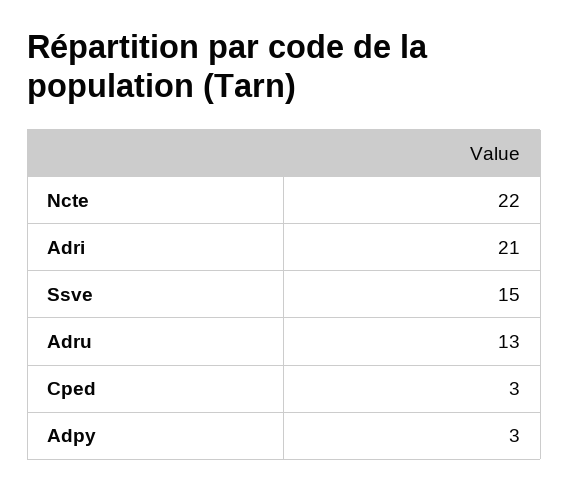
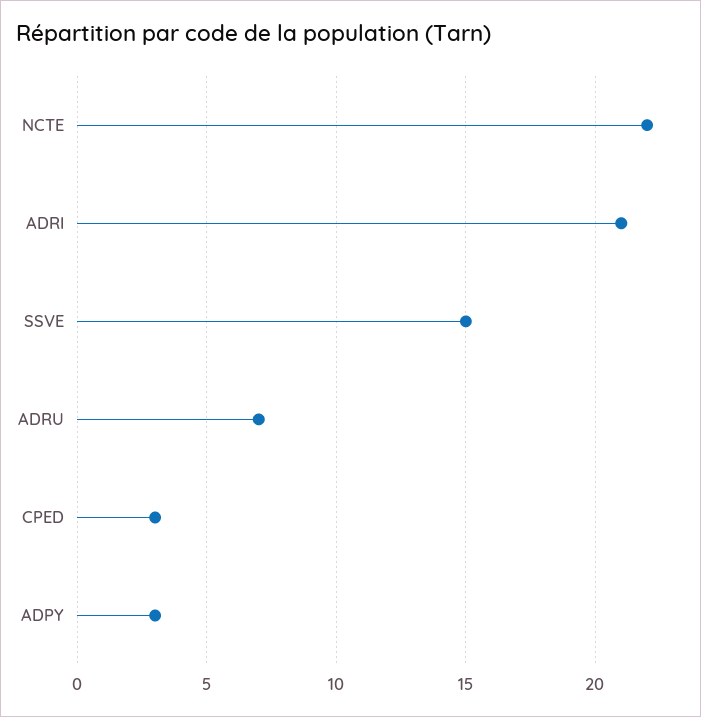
Adru: 13 -> 7

